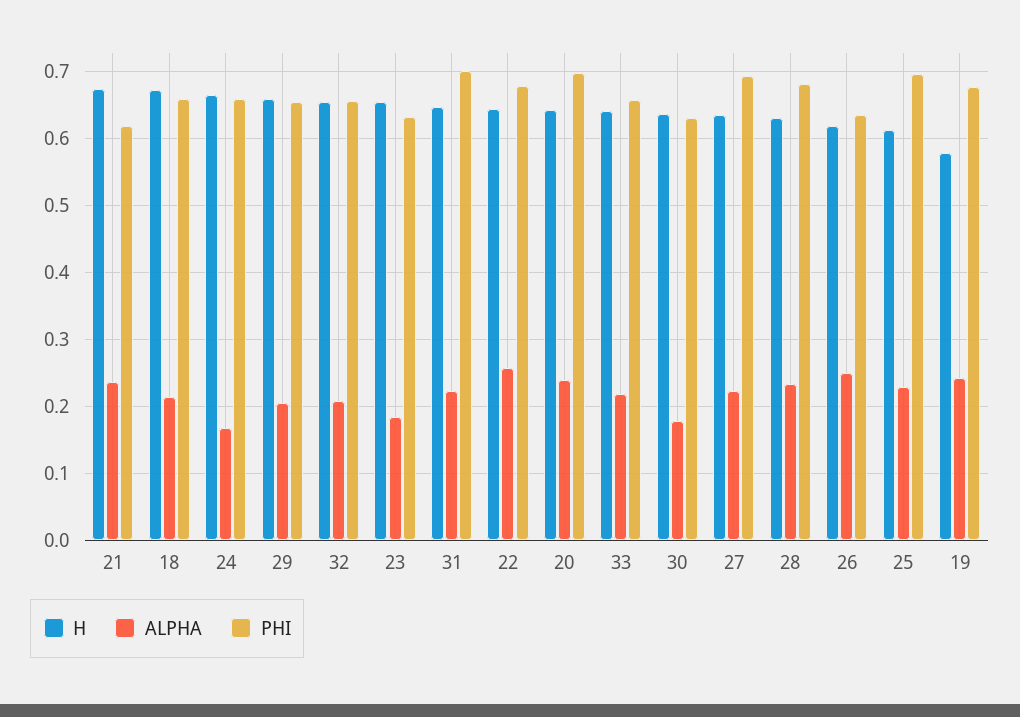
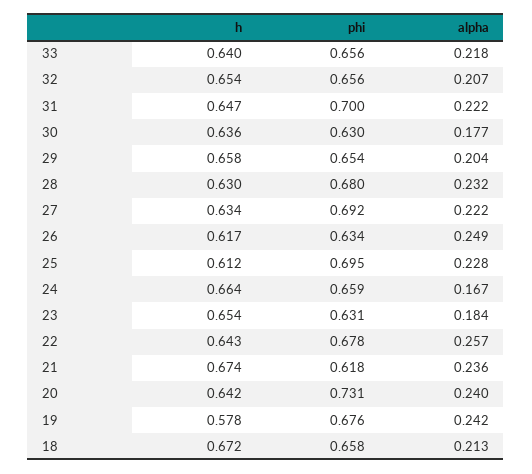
PHI, 20: 0.7 -> 0.731

